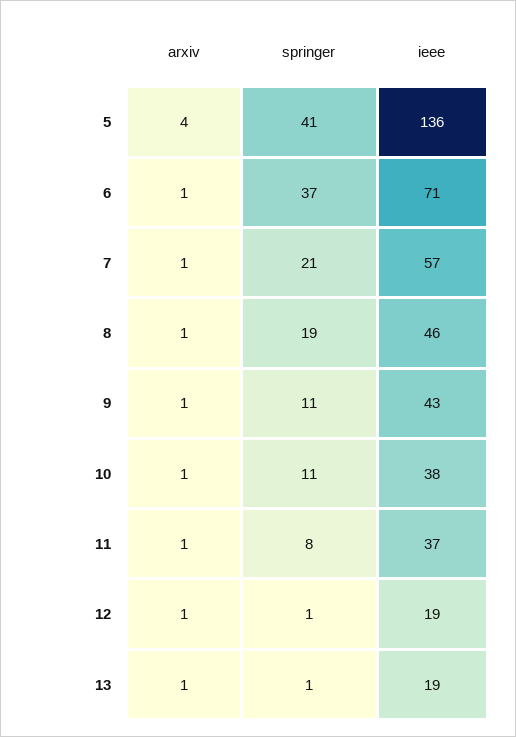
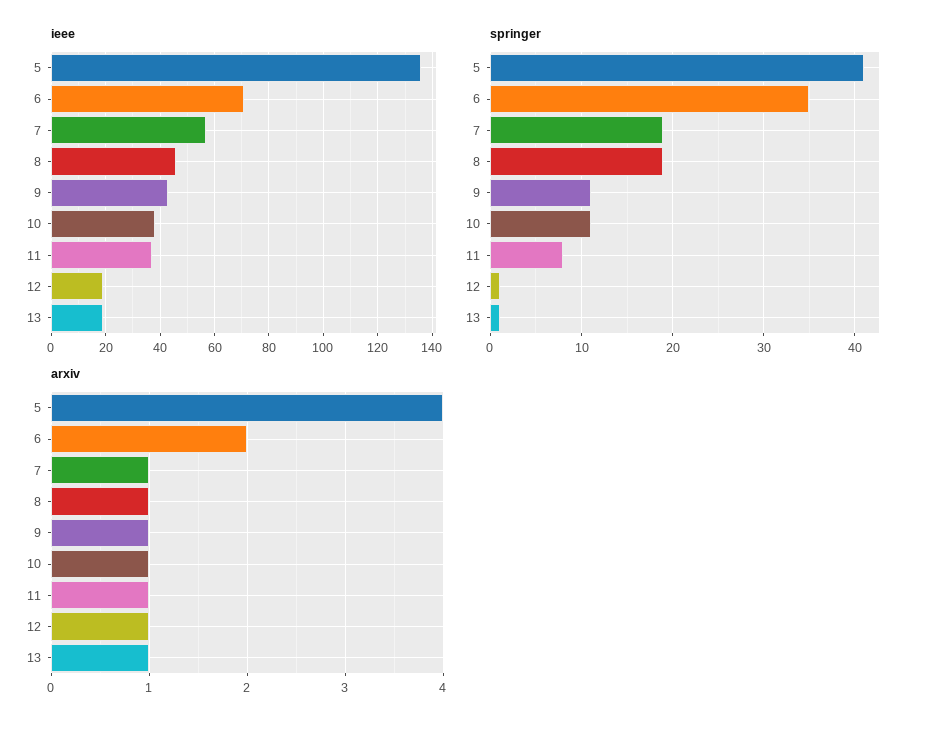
arxiv, 6: 1 -> 2
springer, 6: 37 -> 35
springer, 7: 21 -> 19

